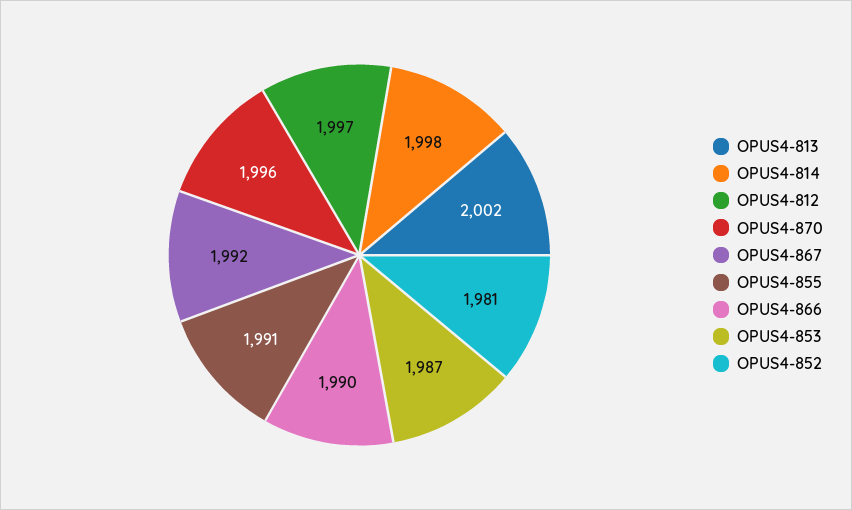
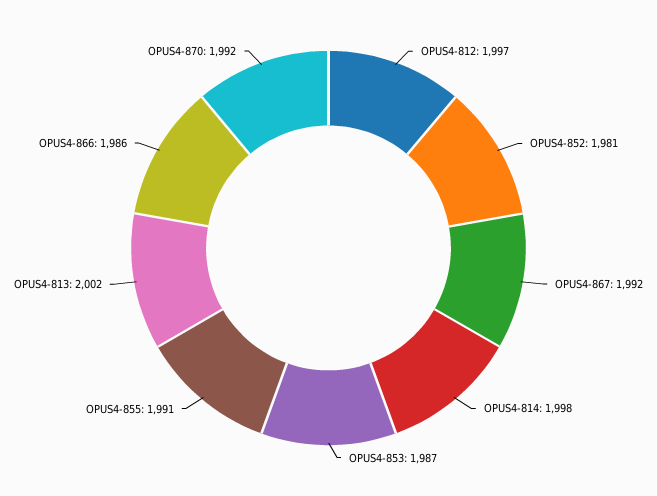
OPUS4-870: 1996 -> 1992
OPUS4-866: 1990 -> 1986

